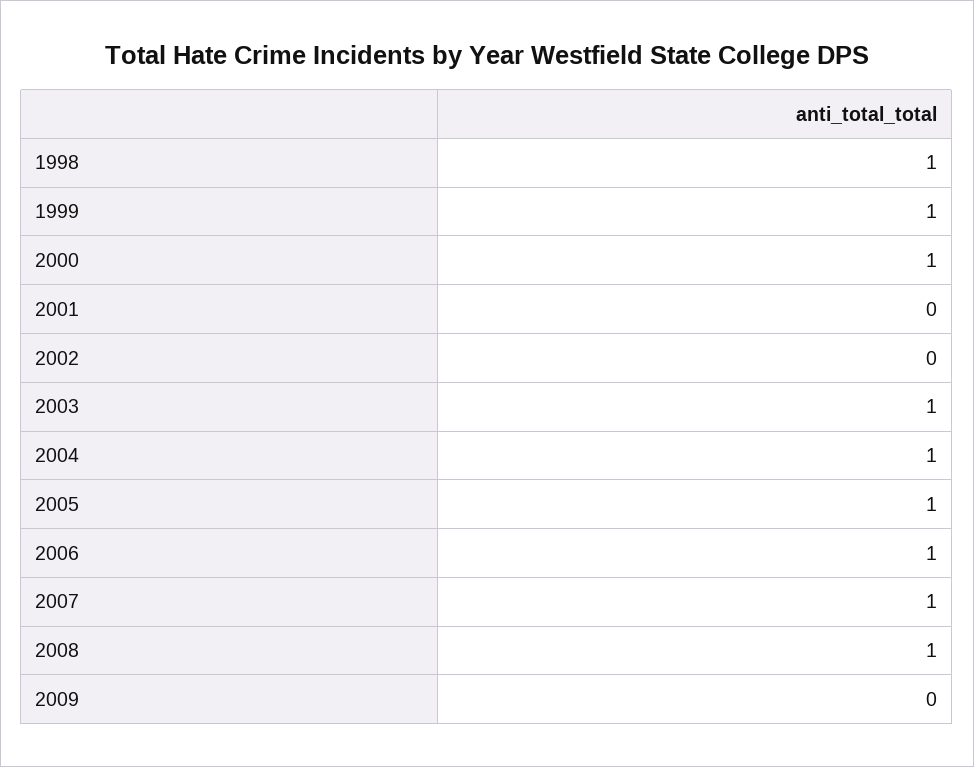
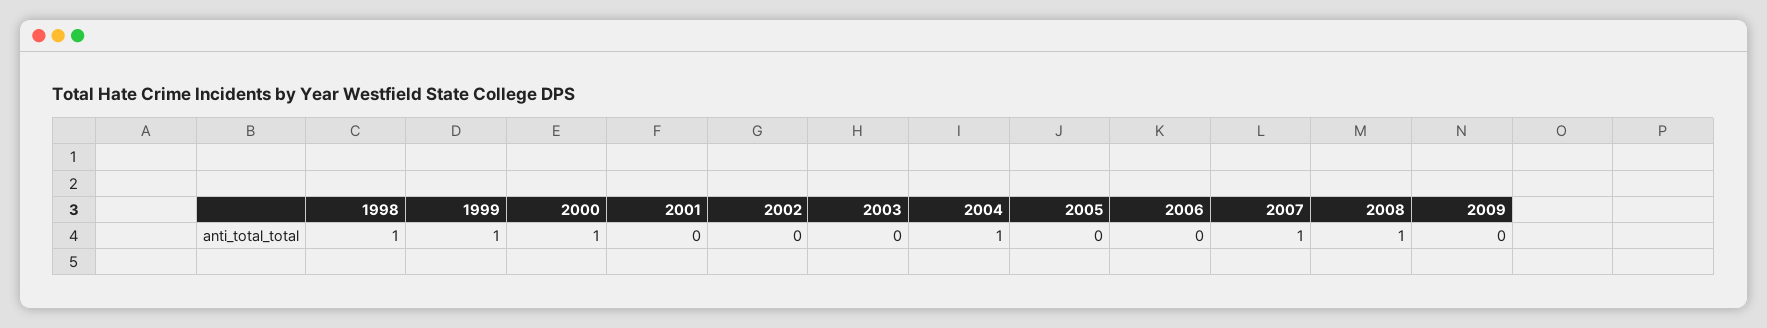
2003: 1 -> 0
2005: 1 -> 0
2006: 1 -> 0

